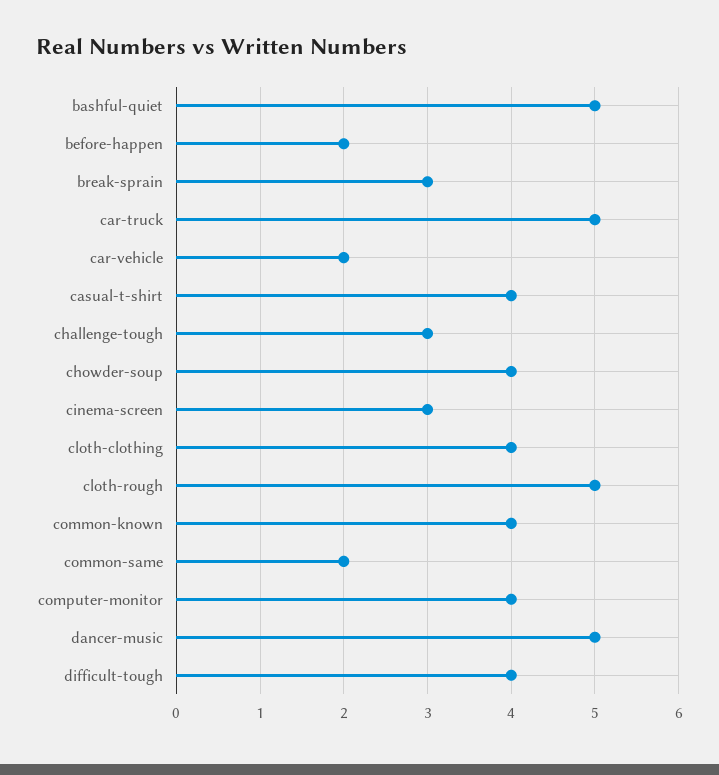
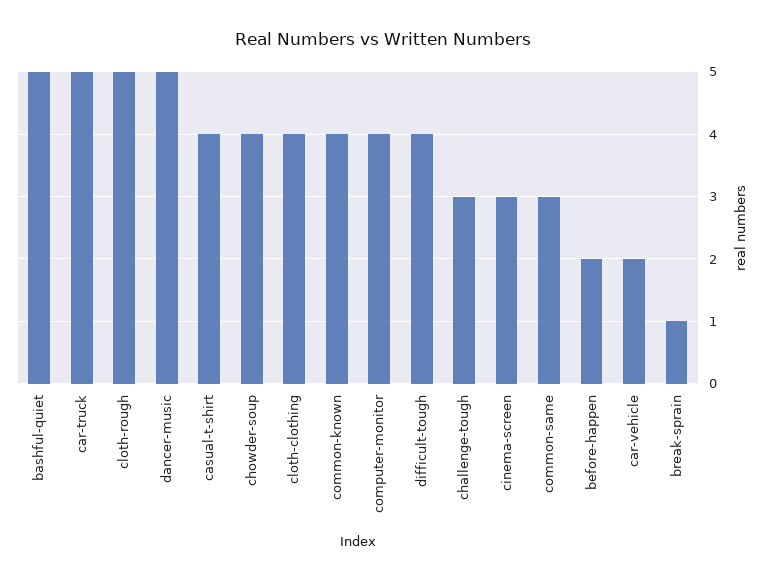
break-sprain: 3 -> 1
common-same: 2 -> 3

